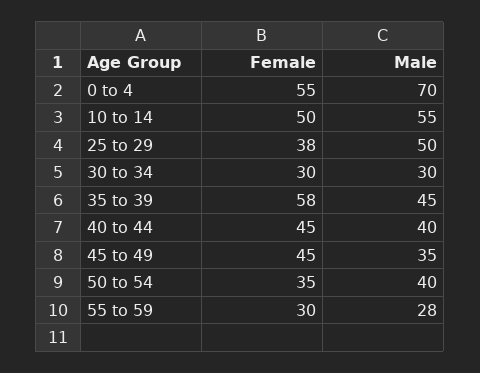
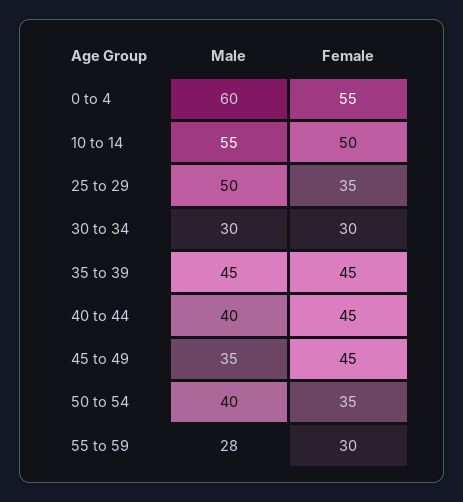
Male, 0 to 4: 70 -> 60
Female, 25 to 29: 38 -> 35
Female, 35 to 39: 58 -> 45

